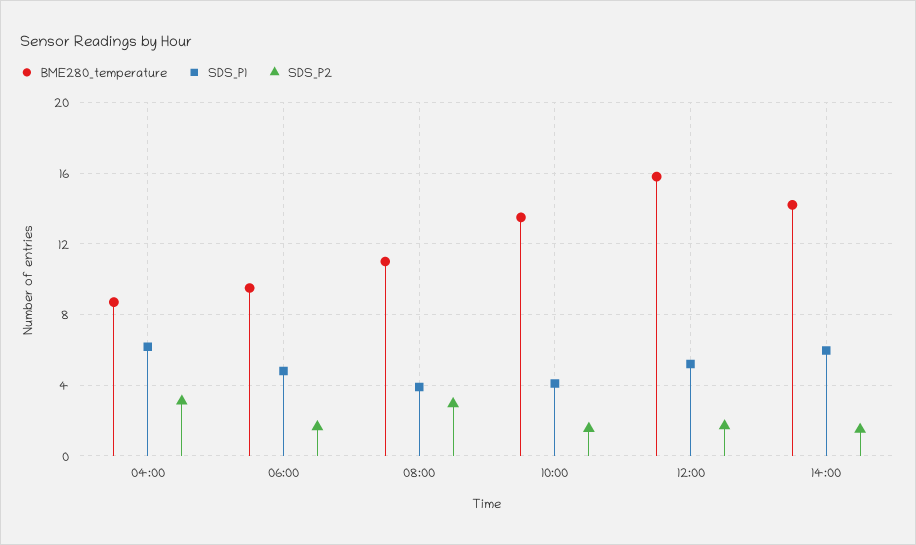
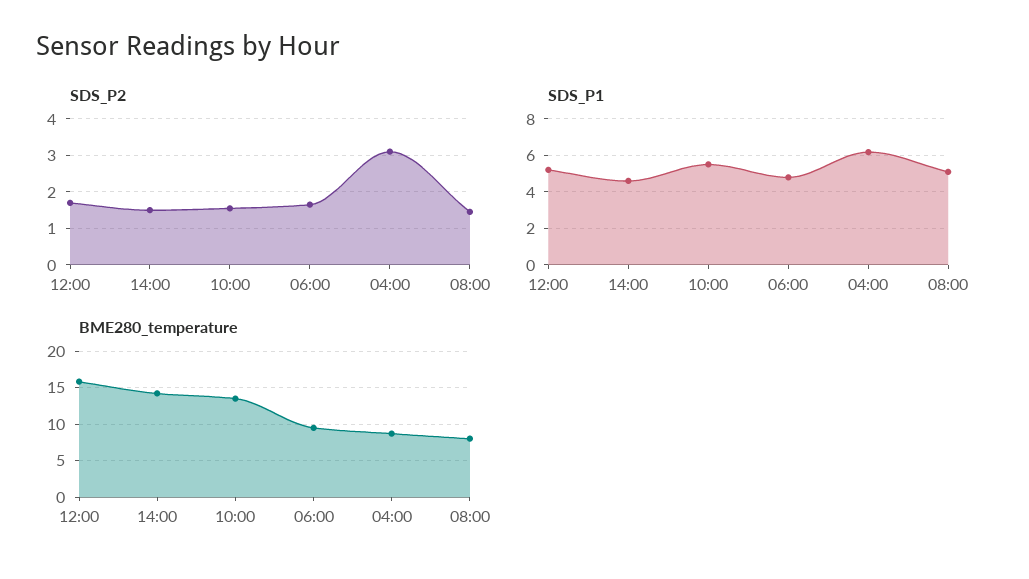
BME280_temperature, 08:00: 11 -> 8
SDS_P1, 08:00: 4 -> 5
SDS_P2, 08:00: 3 -> 1.4
SDS_P1, 10:00: 4 -> 5.5
SDS_P1, 14:00: 6 -> 4.5

